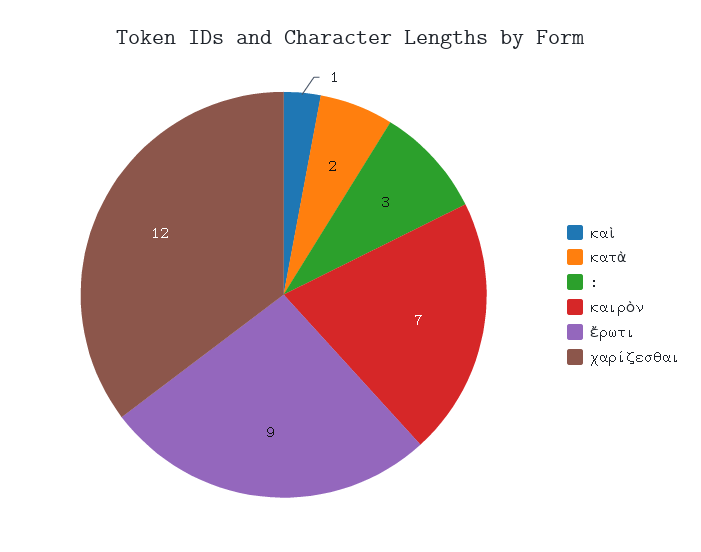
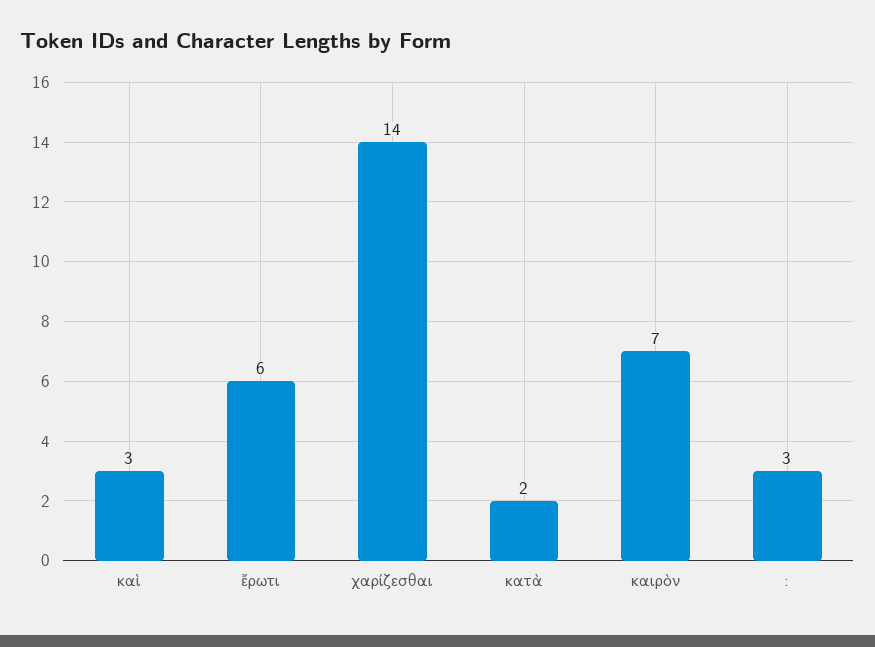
καὶ: 1 -> 3
ἔρωτι: 9 -> 6
χαρίζεσθαι: 12 -> 14

